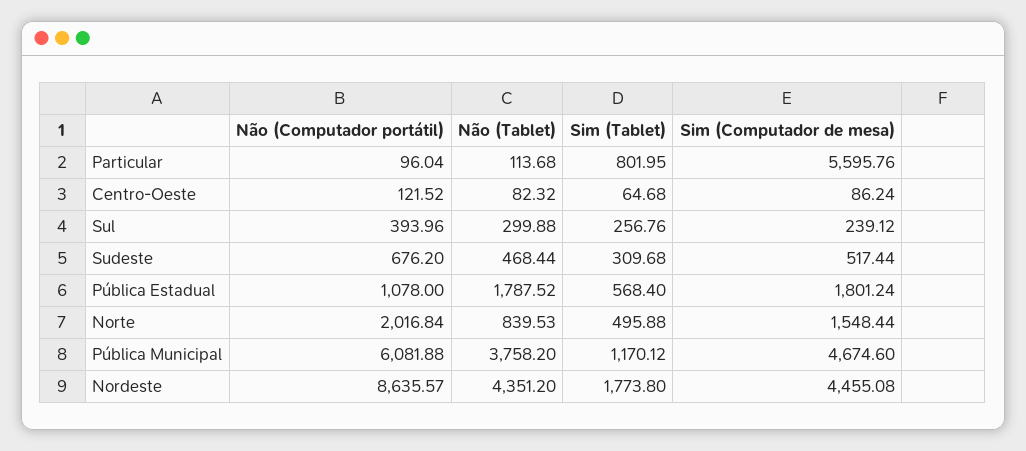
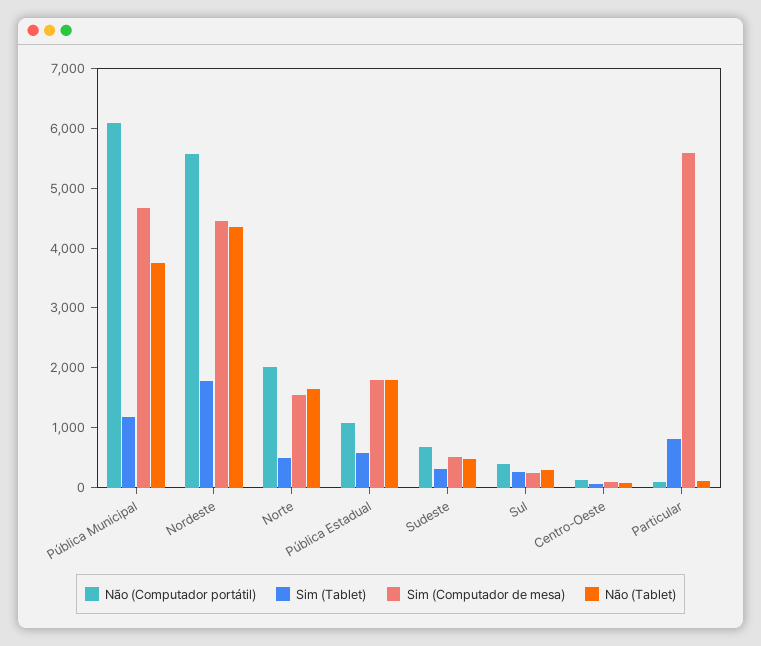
Não (Tablet), Norte: 839.53 -> 1600
Não (Computador portátil), Nordeste: 8635.57 -> 5600

